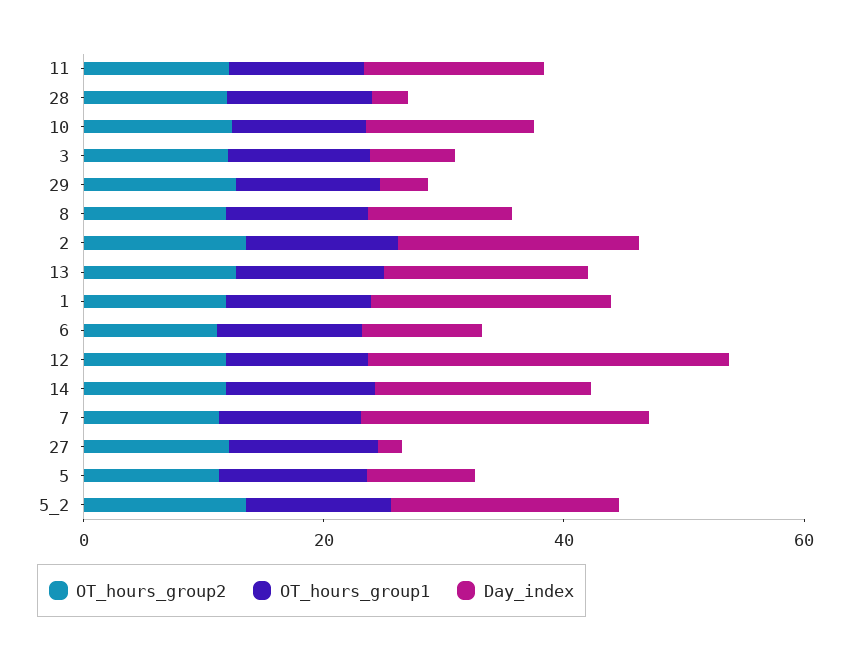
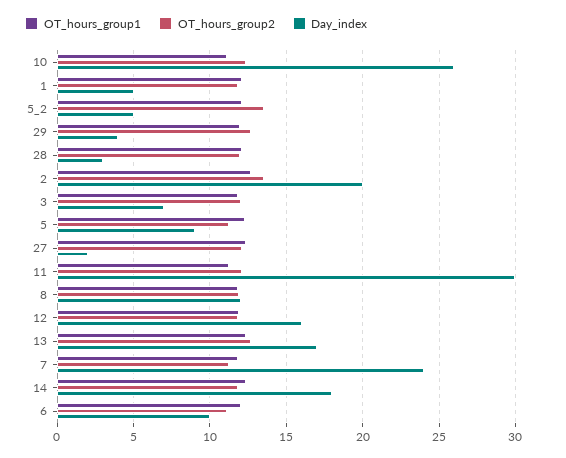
Day_index, 11: 15 -> 30
Day_index, 10: 15 -> 26
Day_index, 1: 20 -> 5
Day_index, 12: 30 -> 16
Day_index, 5_2: 20 -> 5

